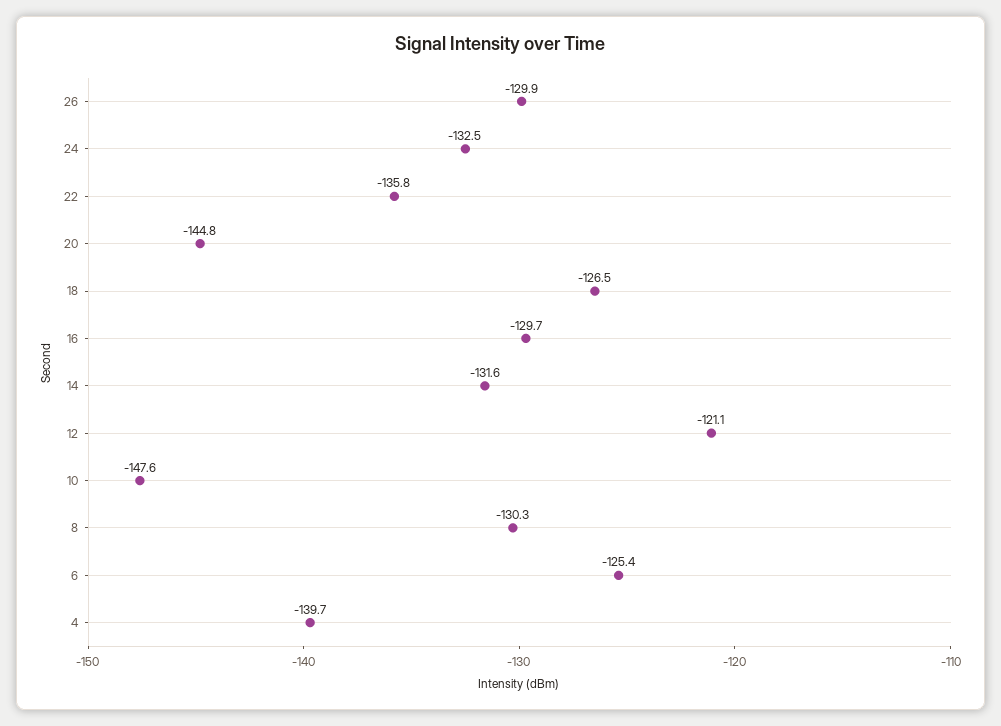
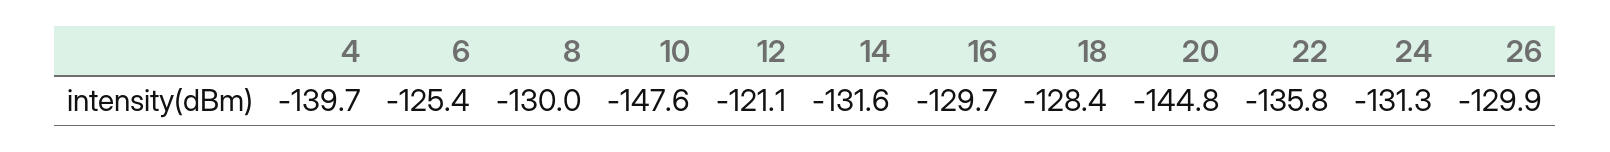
24: -132.5 -> -131.3
18: -126.5 -> -128.4
8: -130.3 -> -130

